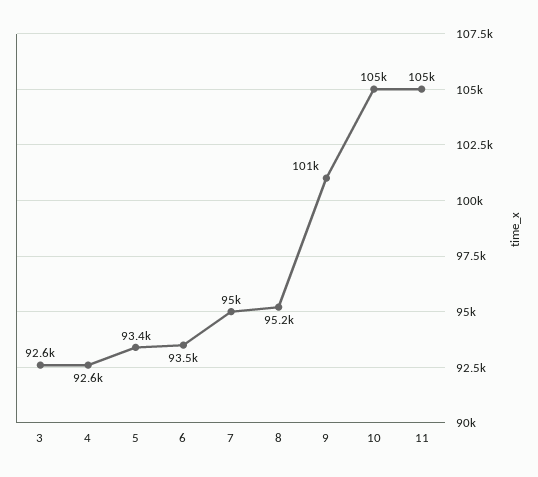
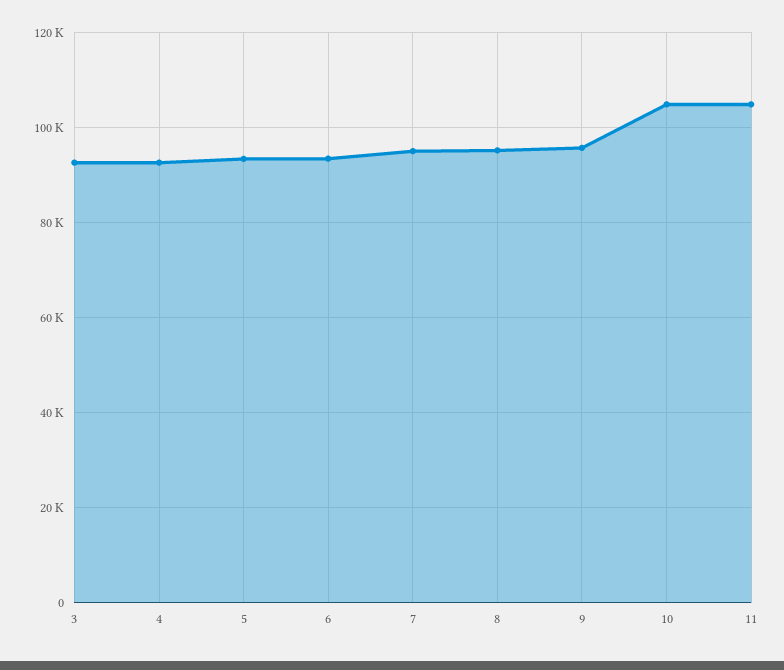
9: 101000 -> 96000

